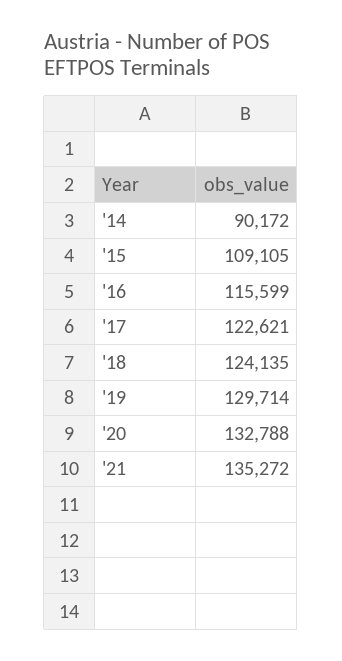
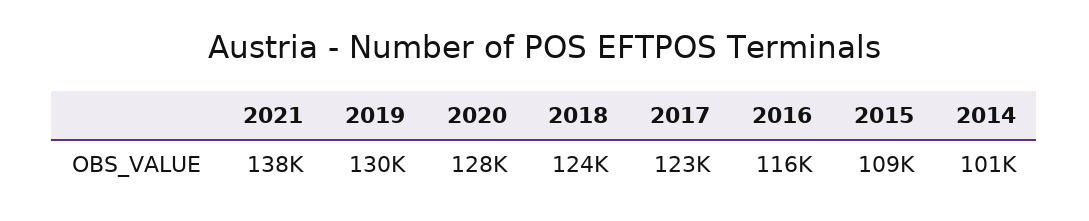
'14: 90172 -> 101000
'20: 132788 -> 128000
'21: 135272 -> 138000

